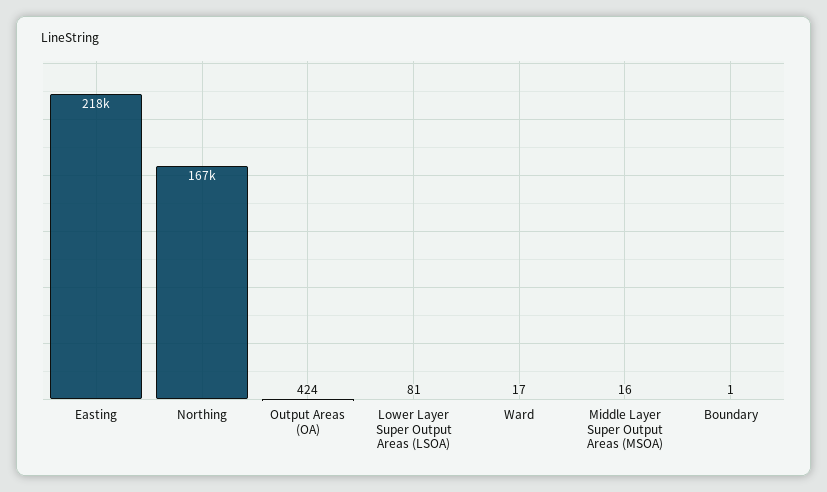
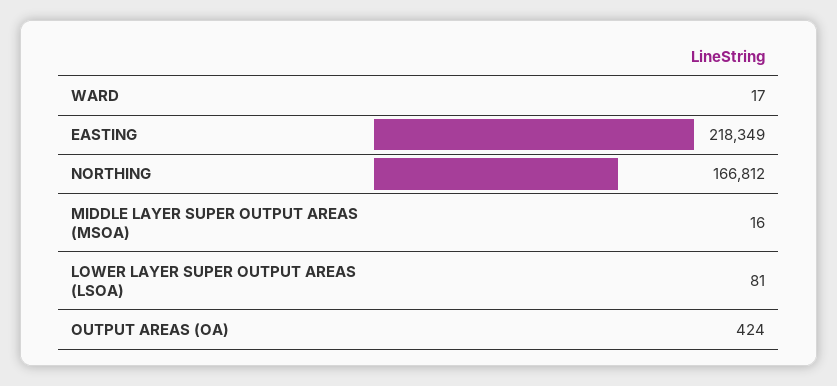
Boundary: 1 -> none

